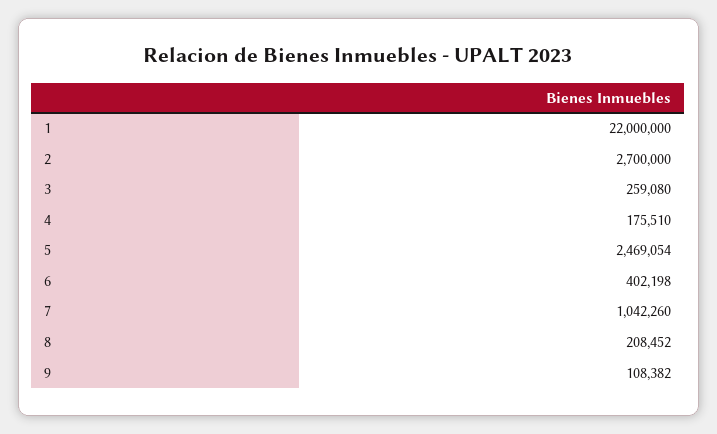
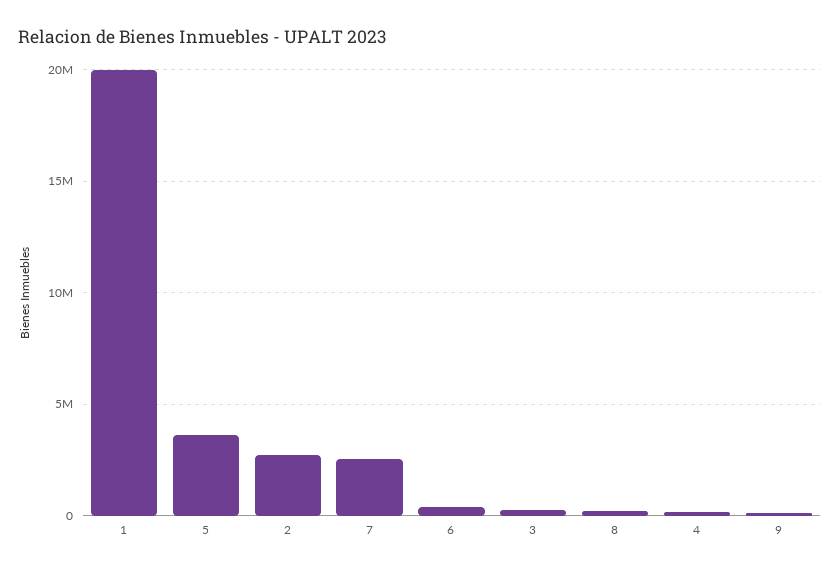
1: 22000000 -> 20000000
5: 2469054 -> 3500000
7: 1042260 -> 2500000

